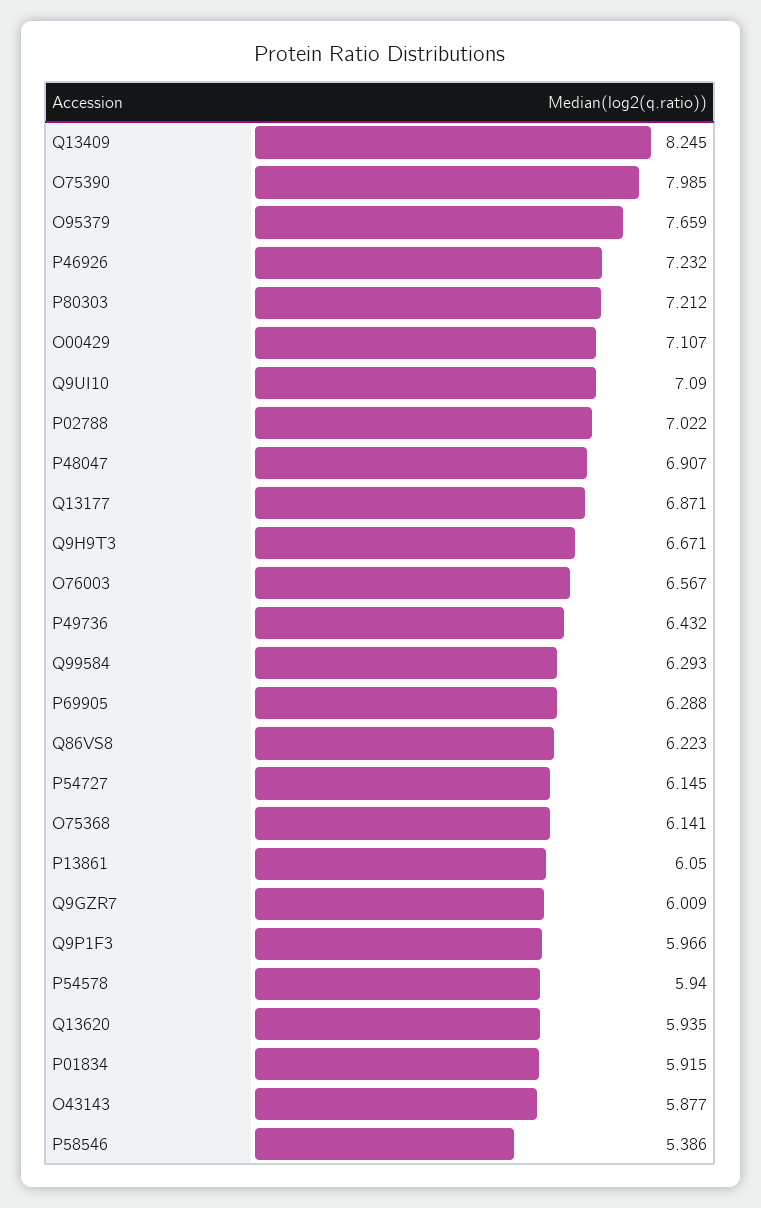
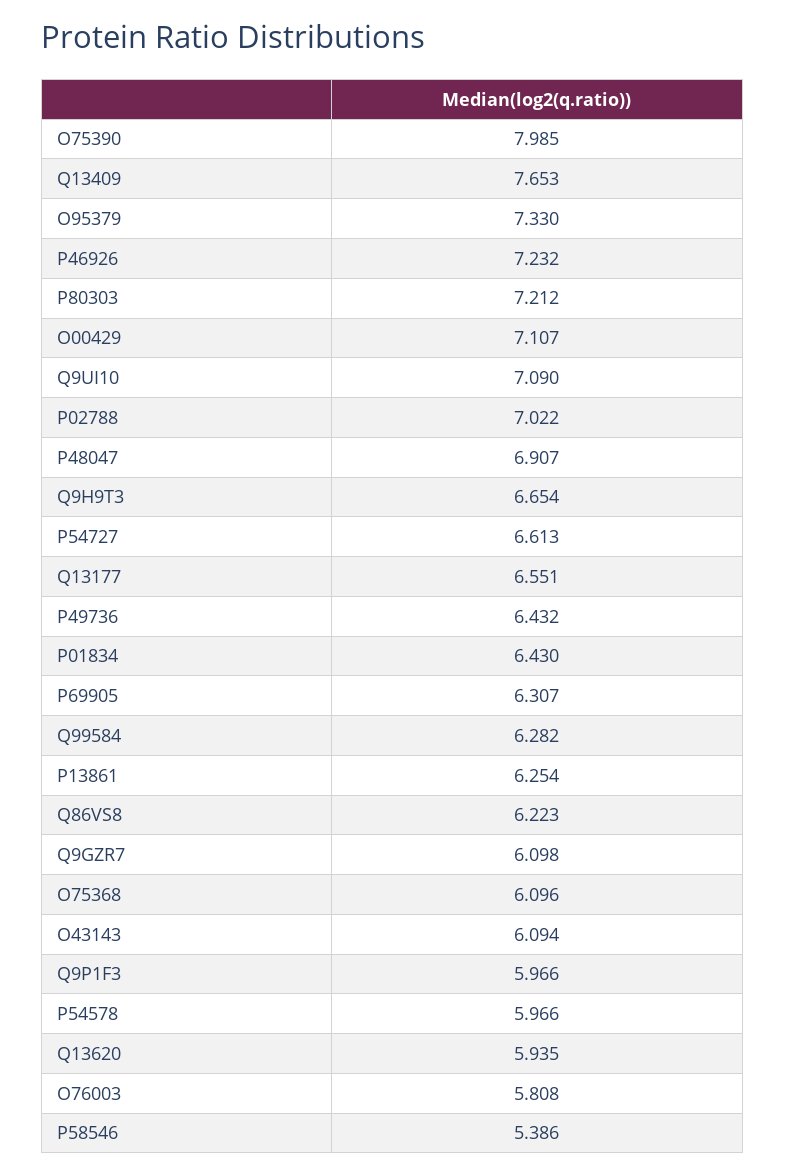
Q13409: 8.245 -> 7.653
O95379: 7.659 -> 7.33
Q13177: 6.871 -> 6.551
Q9H9T3: 6.671 -> 6.654
O76003: 6.567 -> 5.808
Q99584: 6.293 -> 6.282
P69905: 6.288 -> 6.307
P54727: 6.145 -> 6.613
O75368: 6.141 -> 6.096
P13861: 6.05 -> 6.254
Q9GZR7: 6.009 -> 6.098
P54578: 5.94 -> 5.966
P01834: 5.915 -> 6.43
O43143: 5.877 -> 6.094

